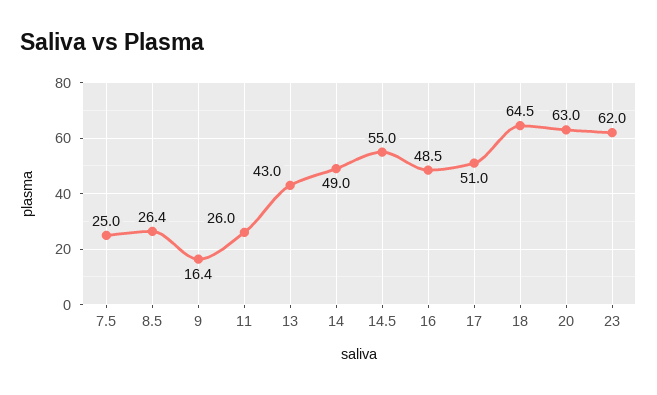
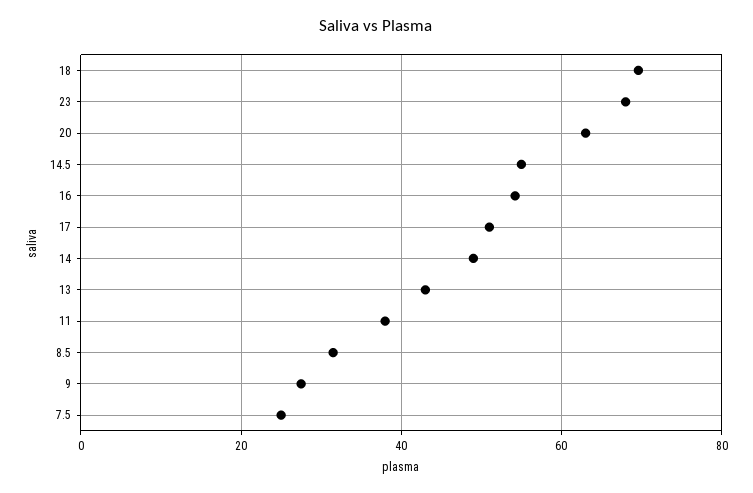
8.5: 26.4 -> 32
9: 16.4 -> 28
11: 26 -> 38
16: 48.5 -> 54
18: 64.5 -> 70
23: 62 -> 68

